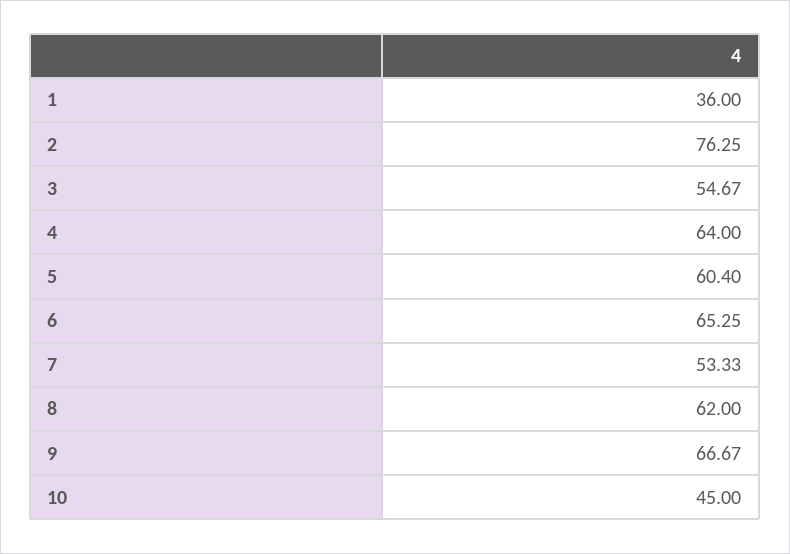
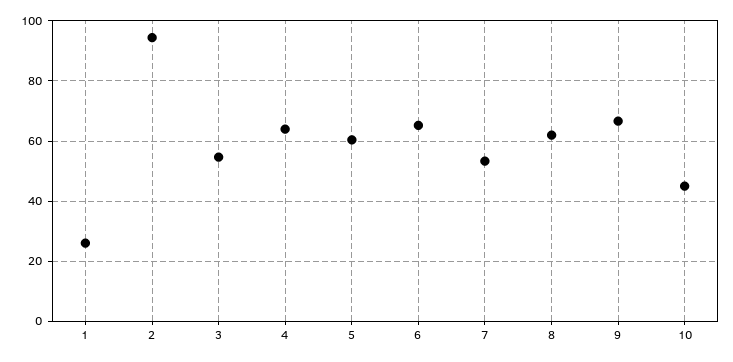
1: 36 -> 26
2: 76.25 -> 94

